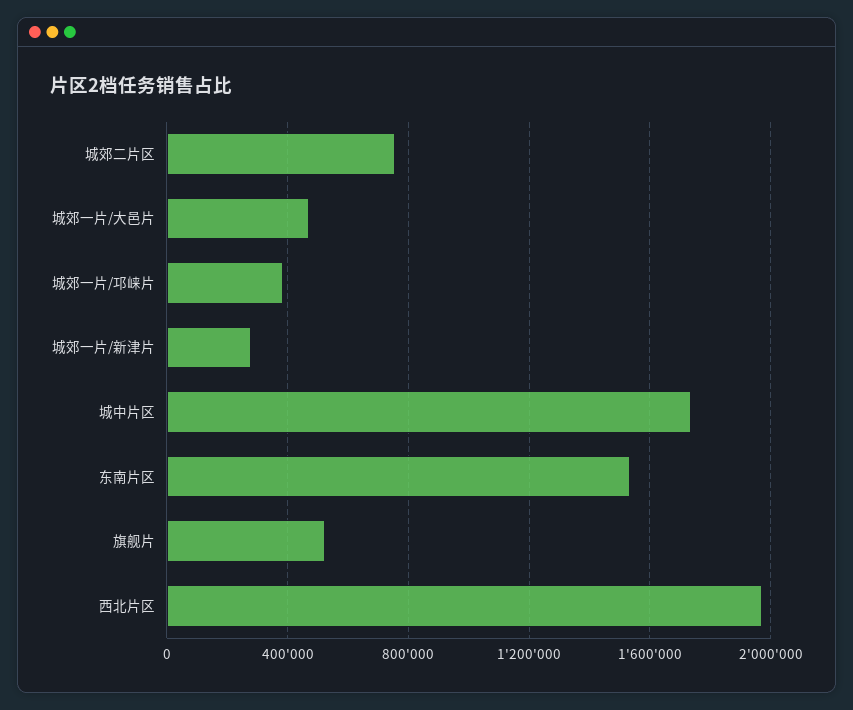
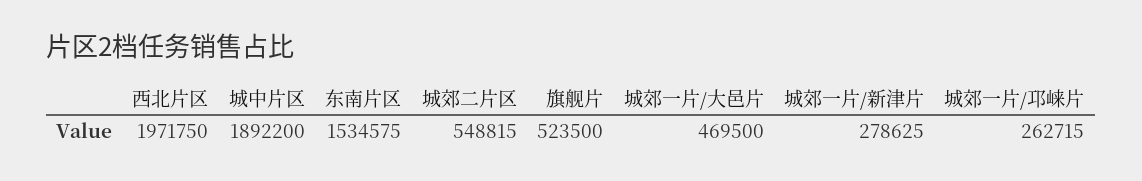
城郊二片区: 750000 -> 548815
城郊一片/邛崃片: 400000 -> 262715
城中片区: 1750000 -> 1892200

